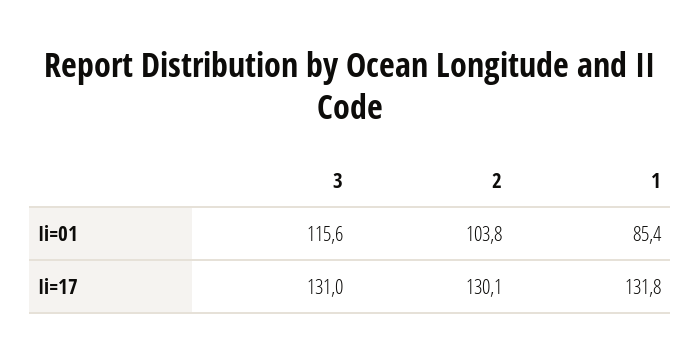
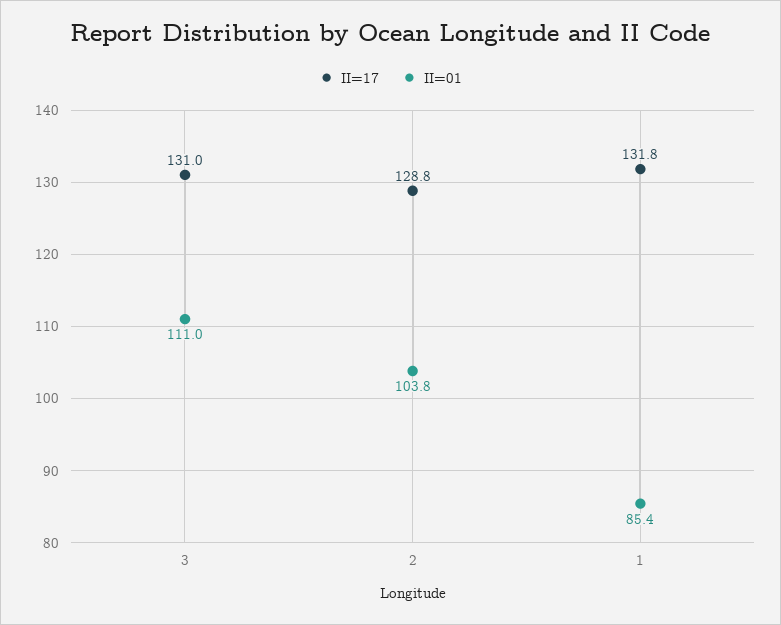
Ii=01, 3: 115.6 -> 111
Ii=17, 2: 130.1 -> 128.8

